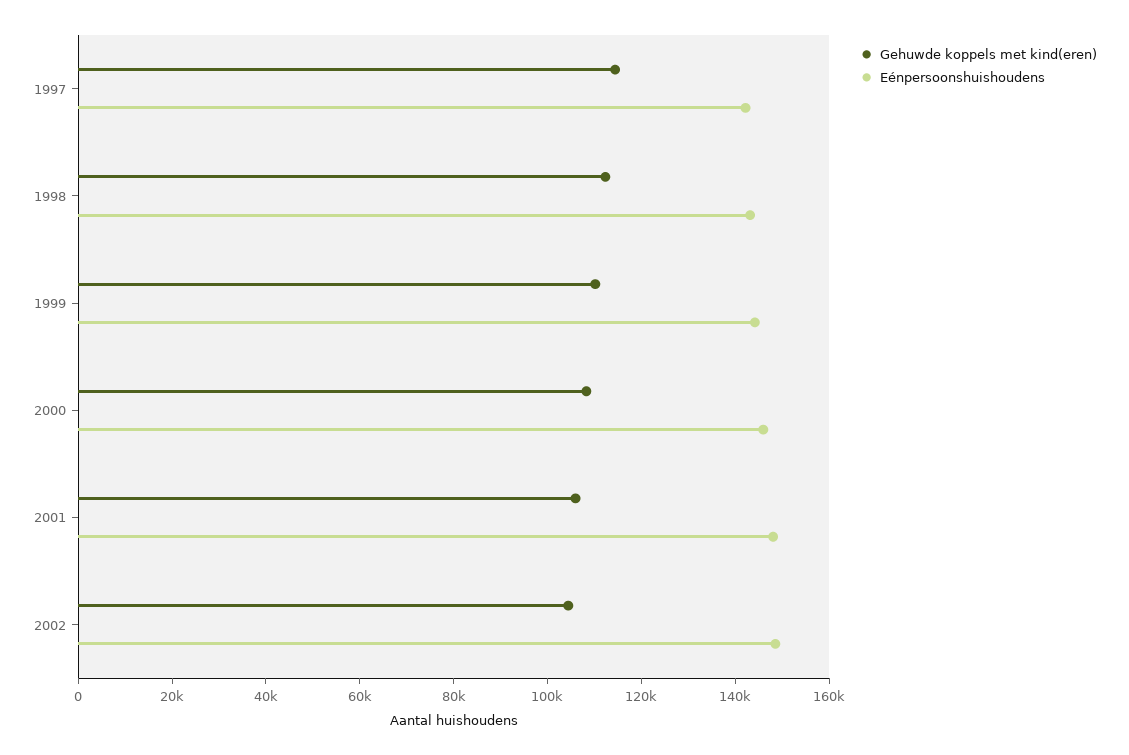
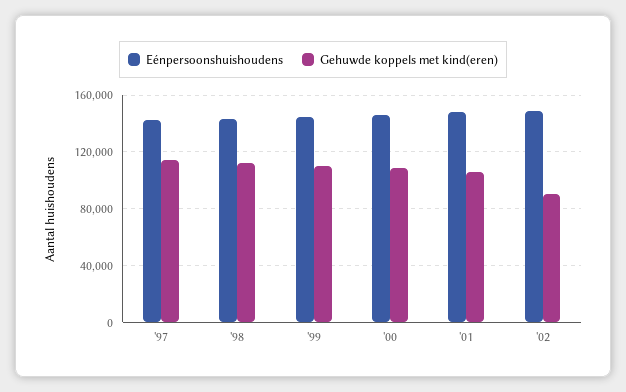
Gehuwde koppels met kind(eren), 2002: 105000 -> 90000

